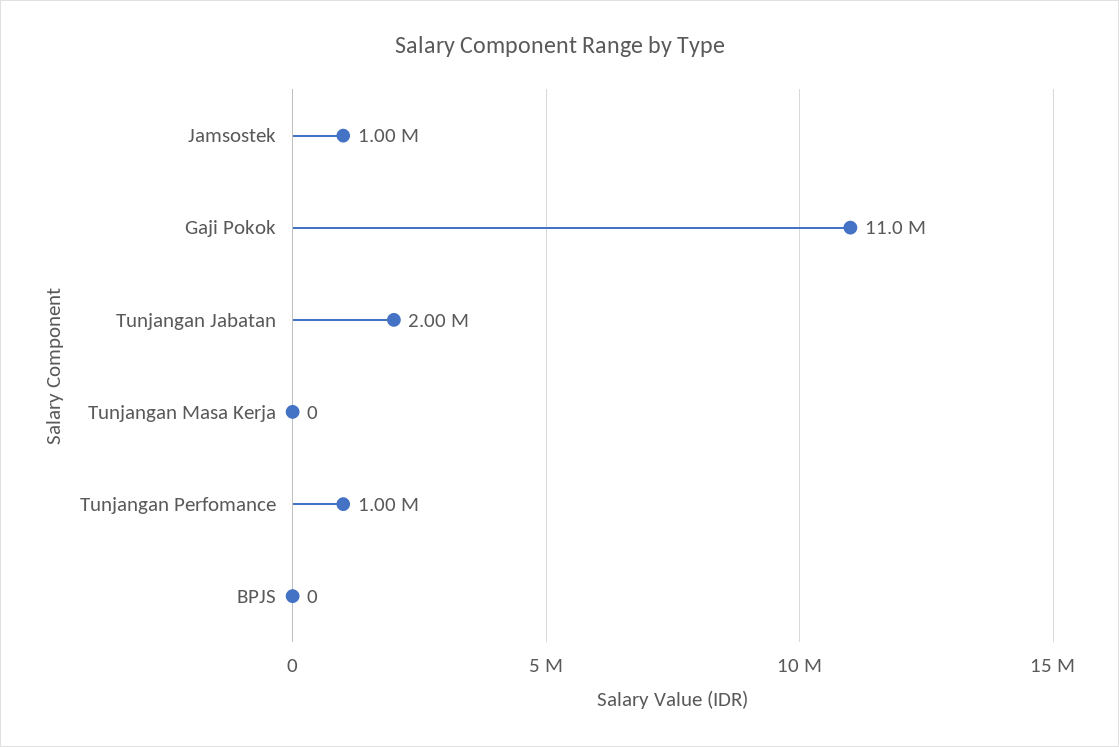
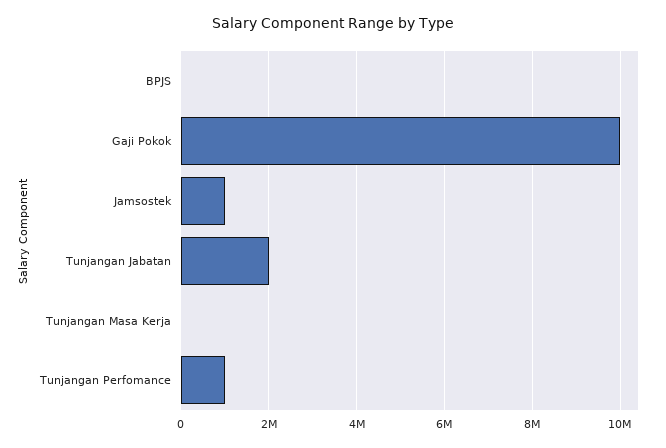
Gaji Pokok: 11000000 -> 10000000

